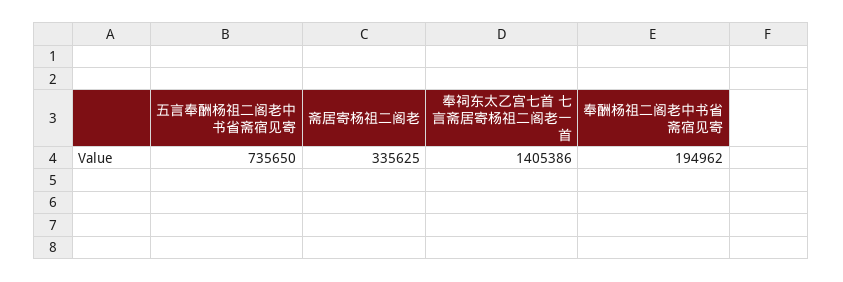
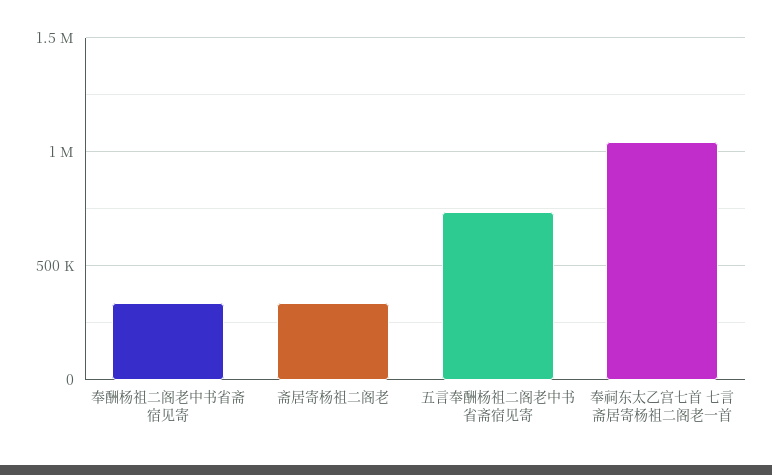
奉祠东太乙宫七首 七言斋居寄杨祖二阁老一首: 1405386 -> 1050000
奉酬杨祖二阁老中书省斋宿见寄: 194962 -> 350000

